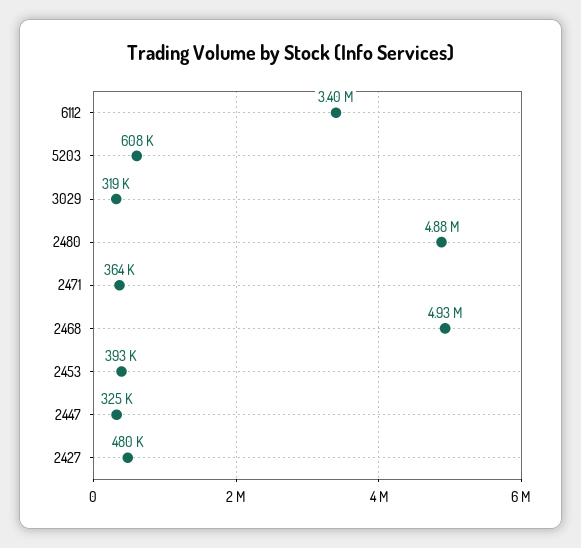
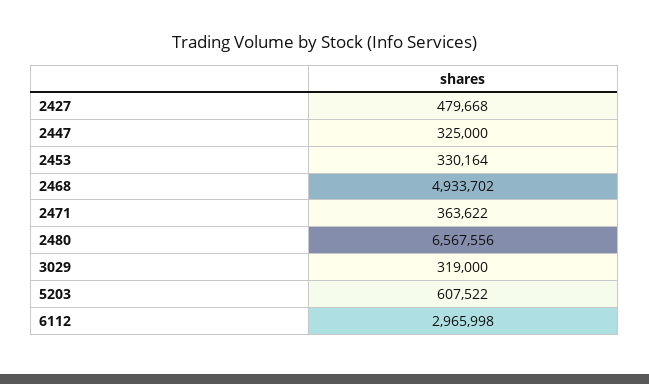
6112: 3400000 -> 2965998
2480: 4880000 -> 6567556
2453: 393000 -> 330164

